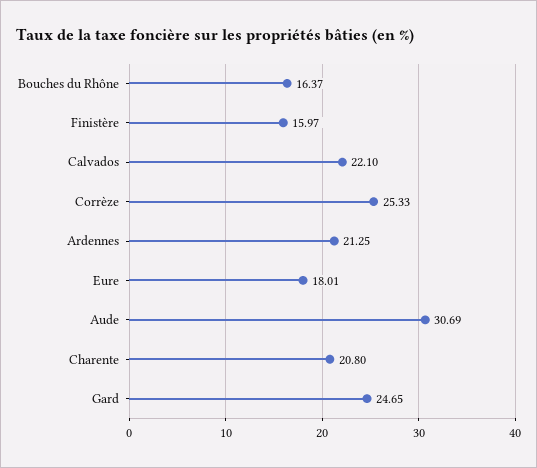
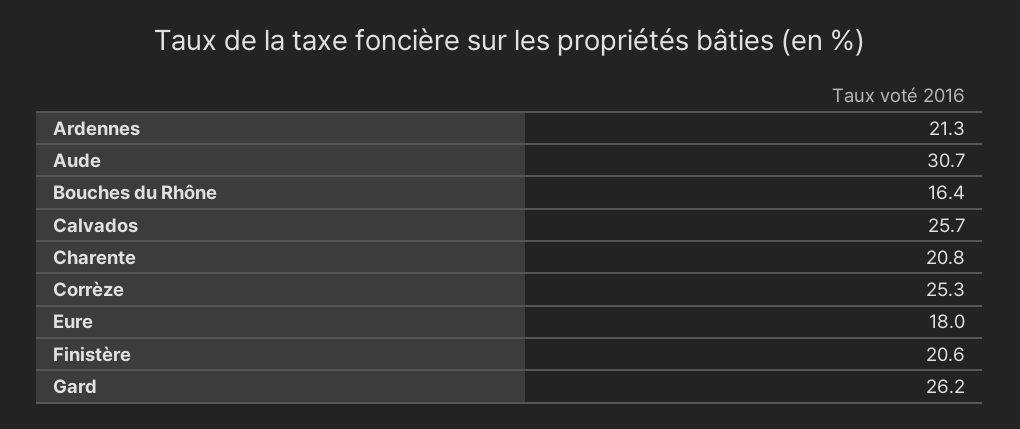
Finistère: 15.97 -> 20.6
Calvados: 22.1 -> 25.7
Gard: 24.65 -> 26.2

